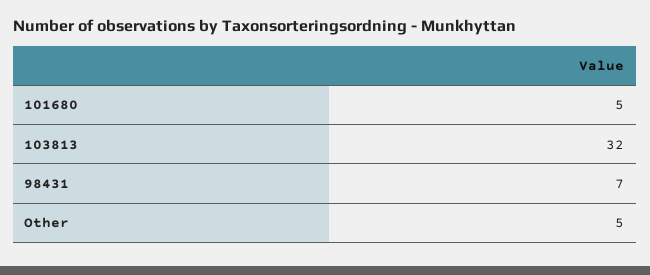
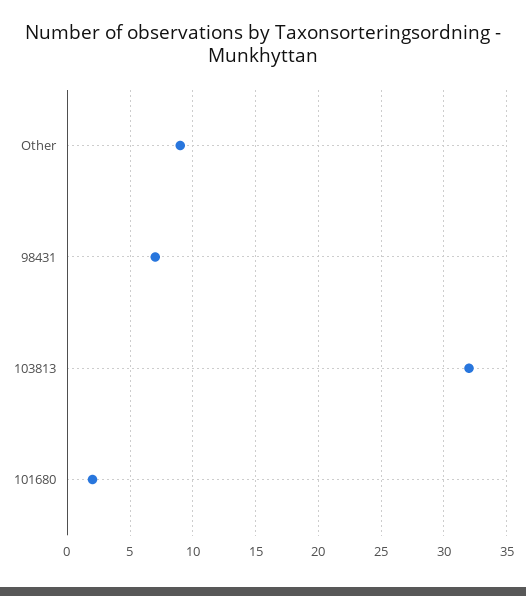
101680: 5 -> 2
Other: 5 -> 9

